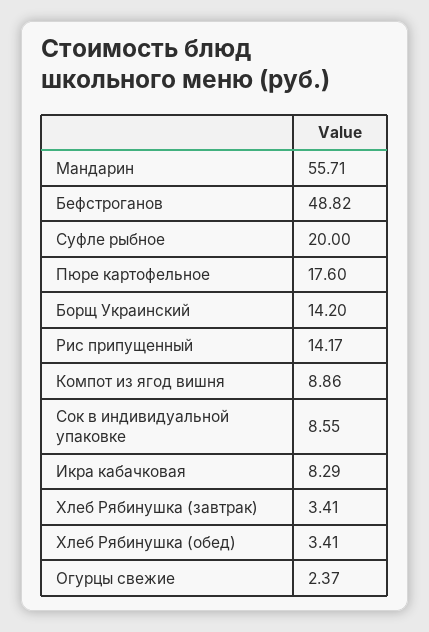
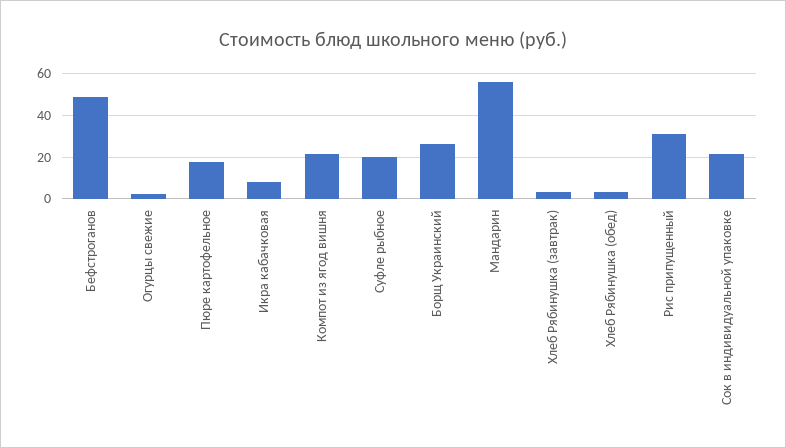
Борщ Украинский: 14.2 -> 25
Рис припущенный: 14.17 -> 30
Компот из ягод вишня: 8.86 -> 20
Сок в индивидуальной упаковке: 8.55 -> 20

